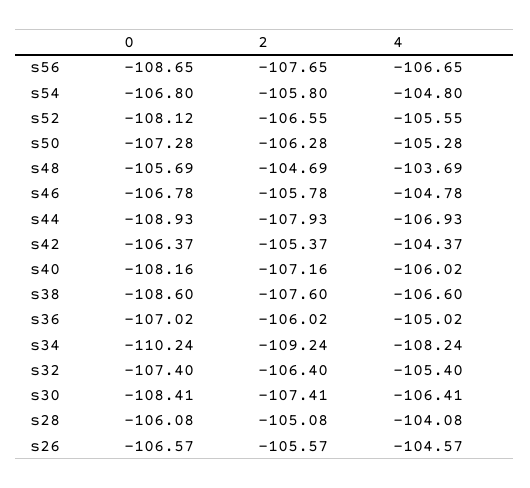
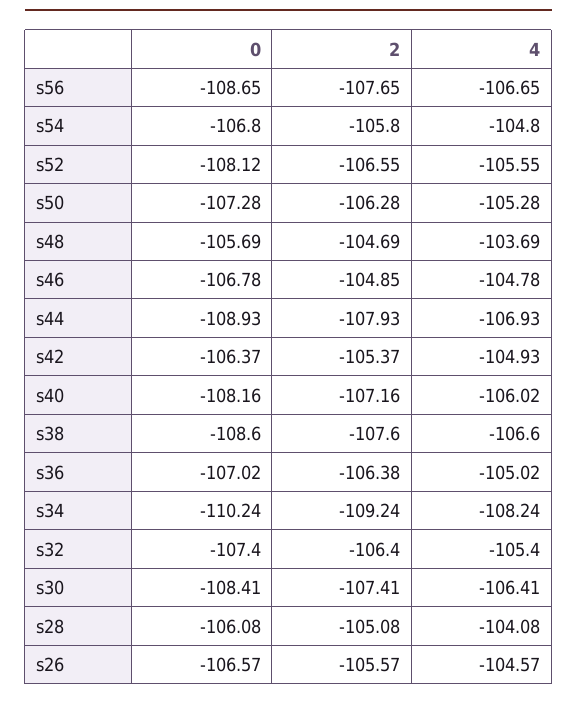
2, s46: -105.78 -> -104.85
4, s42: -104.37 -> -104.93
2, s36: -106.02 -> -106.38

